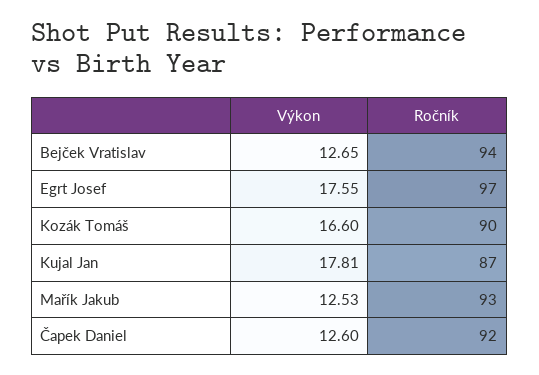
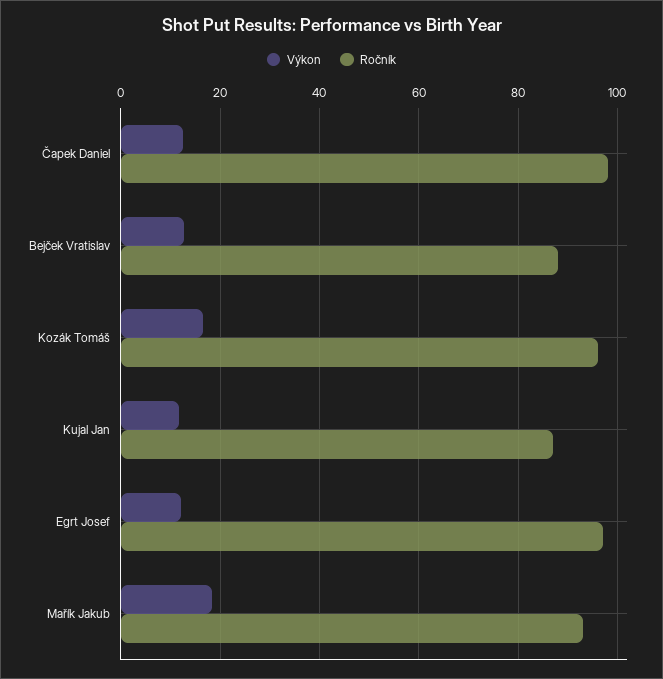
Ročník, Bejček Vratislav: 94 -> 88
Výkon, Egrt Josef: 17.55 -> 12
Ročník, Kozák Tomáš: 90 -> 96
Výkon, Kujal Jan: 17.81 -> 12
Výkon, Mařík Jakub: 12.53 -> 18
Ročník, Čapek Daniel: 92 -> 98

